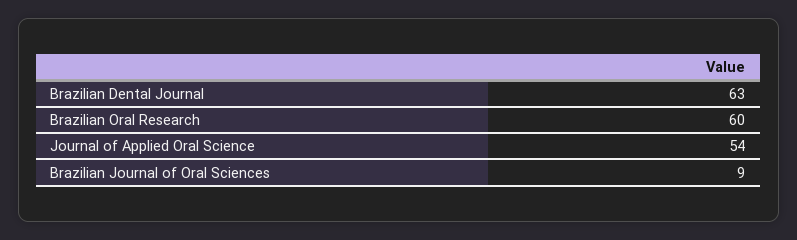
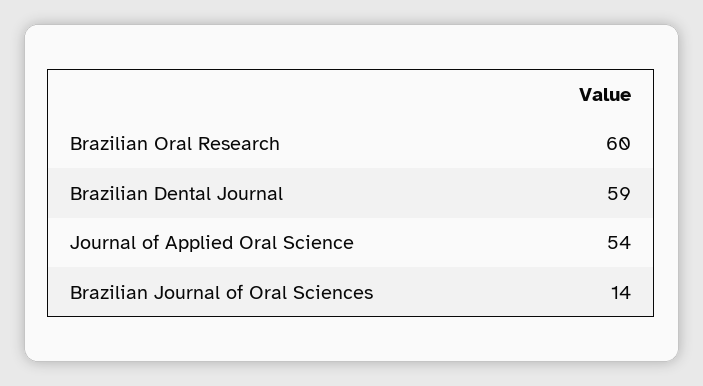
Brazilian Dental Journal: 63 -> 59
Brazilian Journal of Oral Sciences: 9 -> 14

